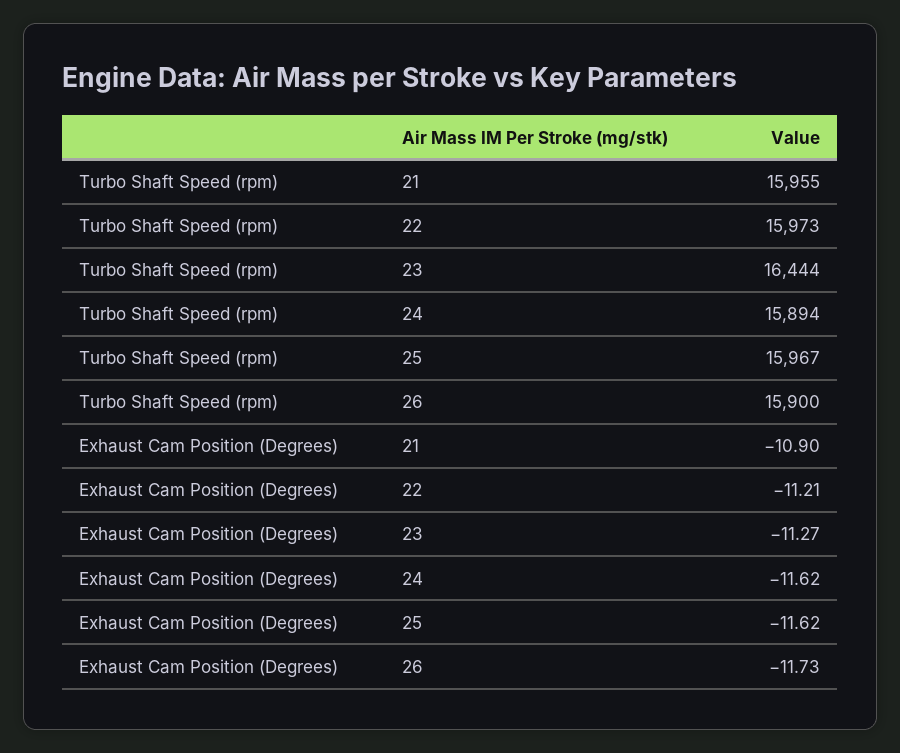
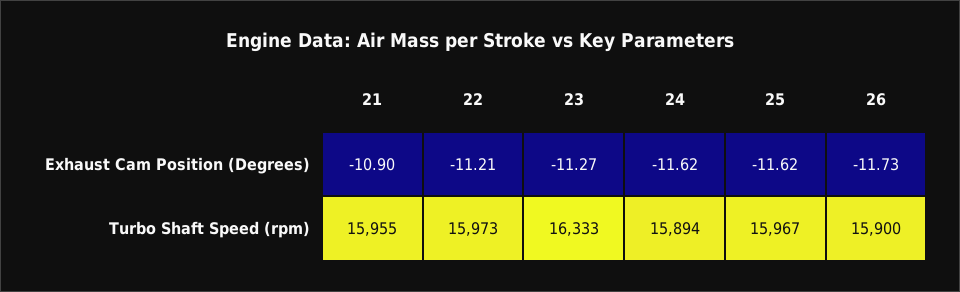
Turbo Shaft Speed (rpm), 23: 16444 -> 16333

